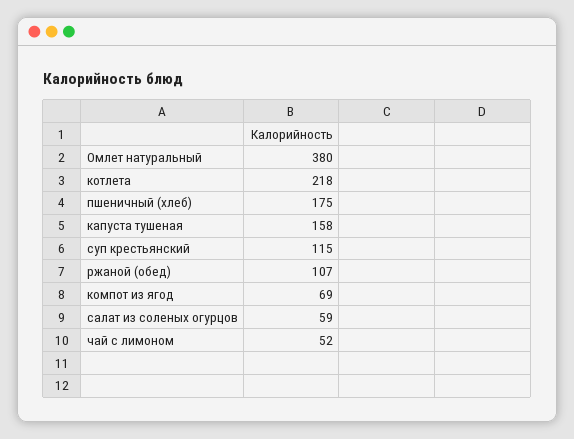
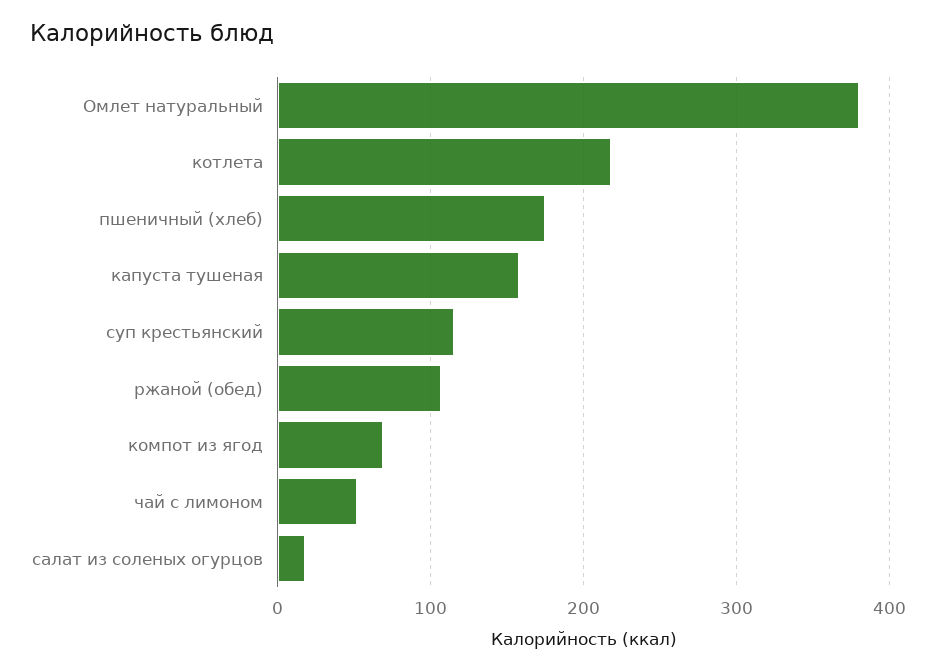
салат из соленых огурцов: 59 -> 20

